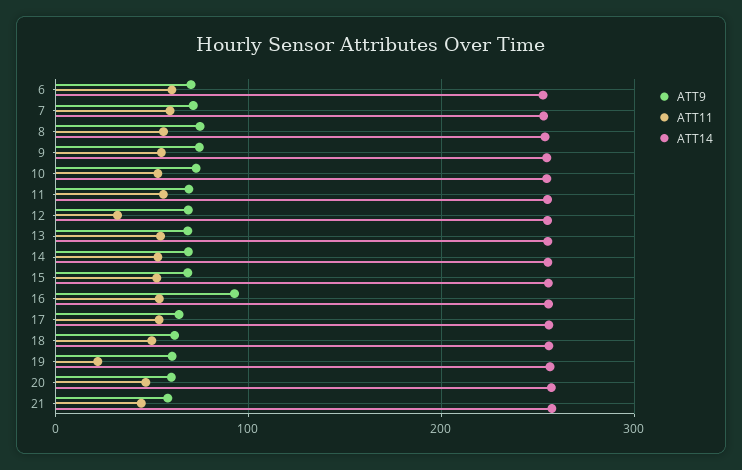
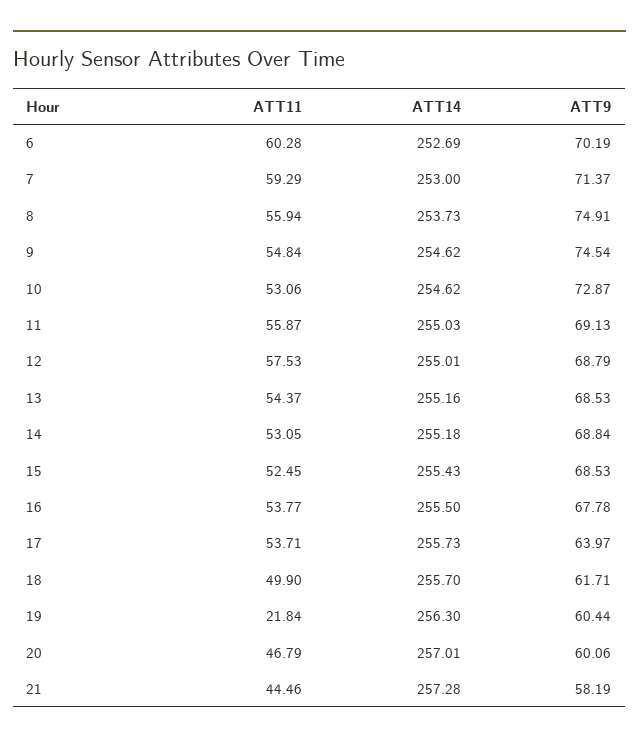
ATT11, 12: 30 -> 57.53
ATT9, 16: 90 -> 67.78

